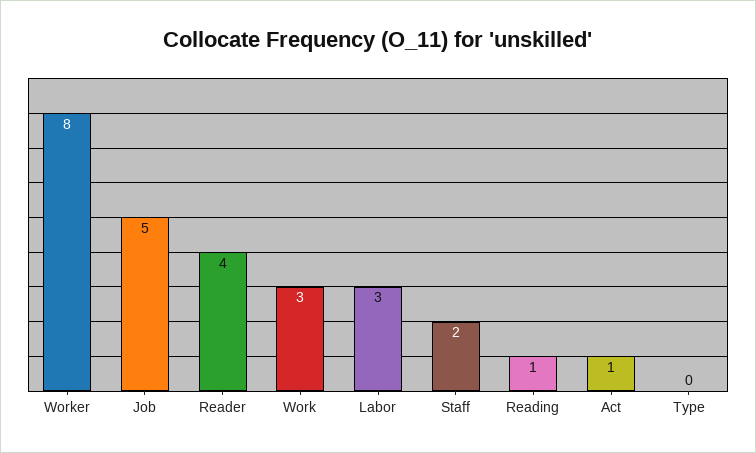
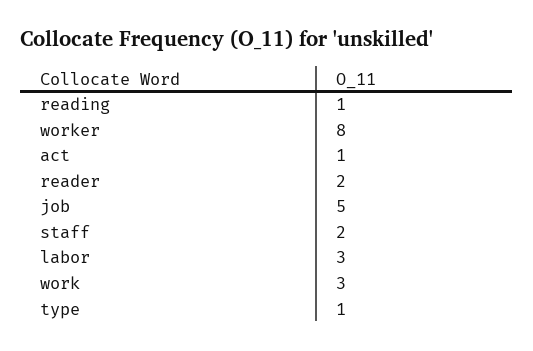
Reader: 4 -> 2
Type: 0 -> 1

